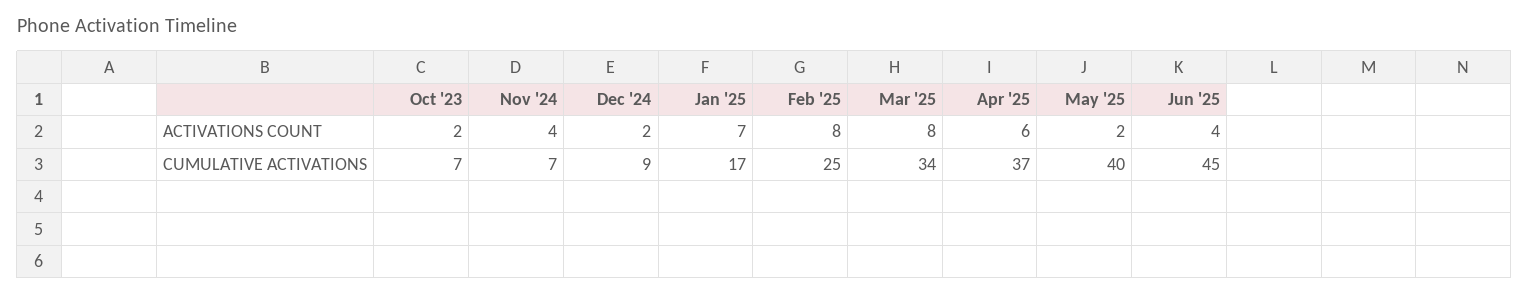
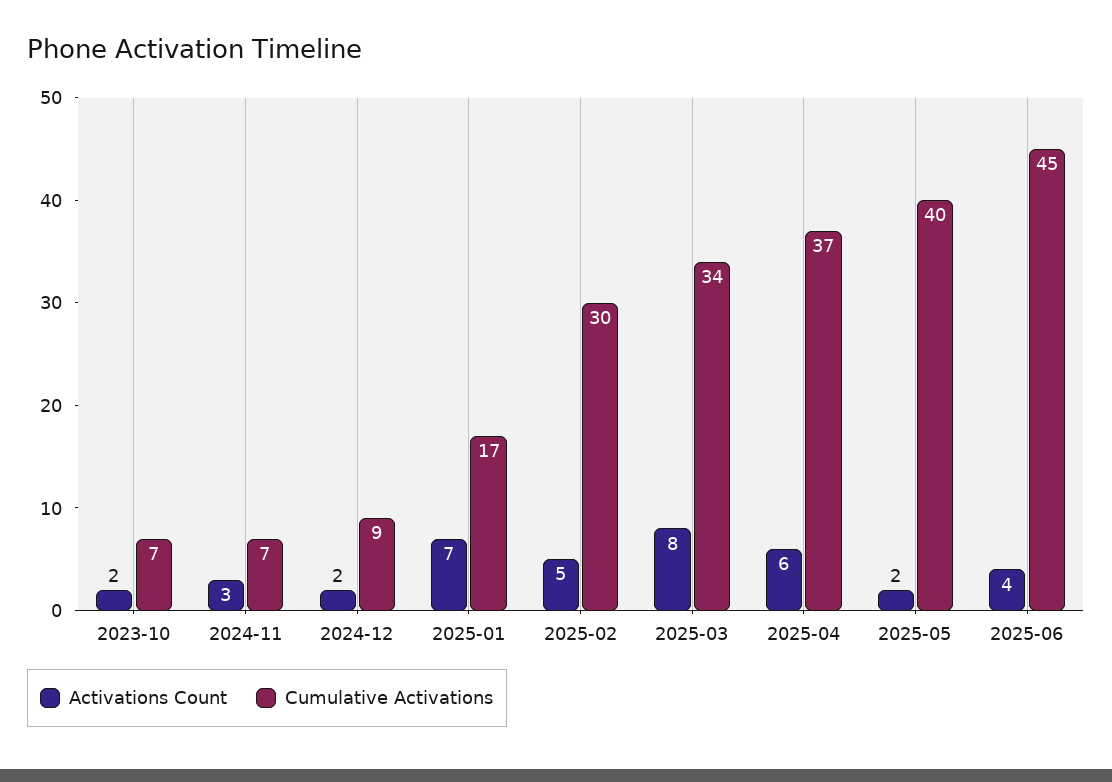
ACTIVATIONS COUNT, Nov '24: 4 -> 3
ACTIVATIONS COUNT, Feb '25: 8 -> 5
CUMULATIVE ACTIVATIONS, Feb '25: 25 -> 30

